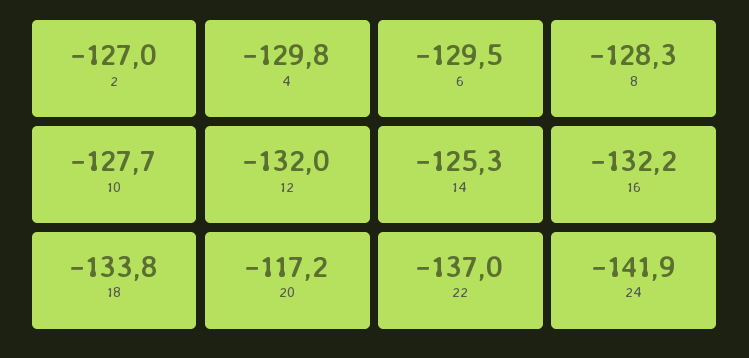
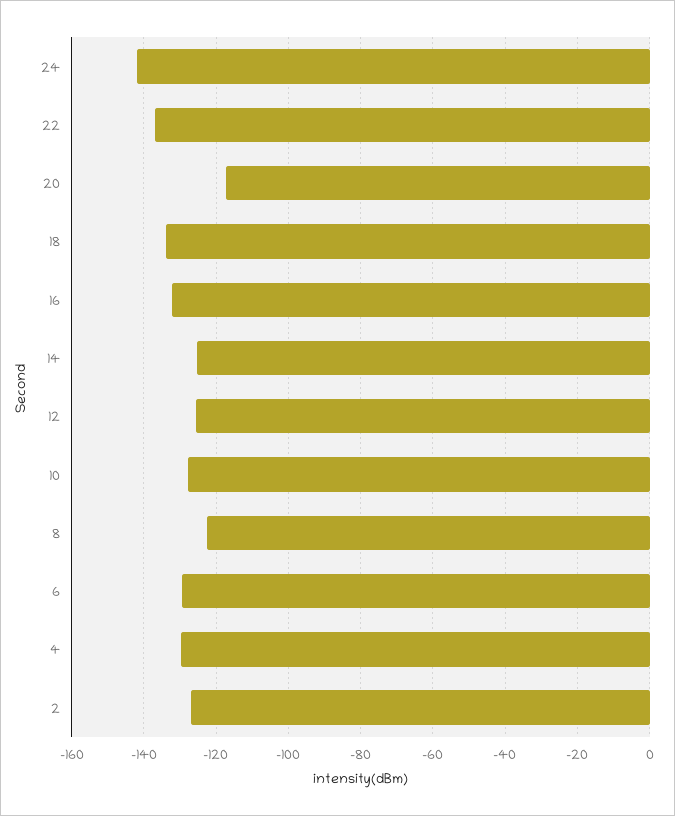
8: -128.3 -> -122
12: -132 -> -126

